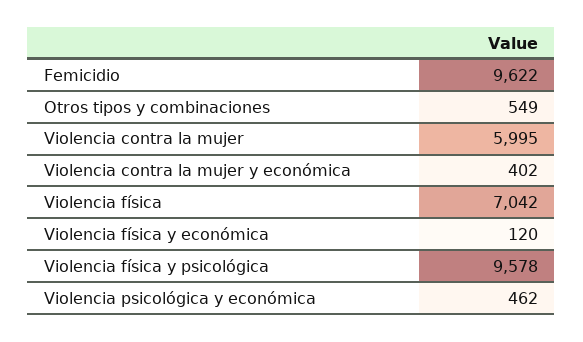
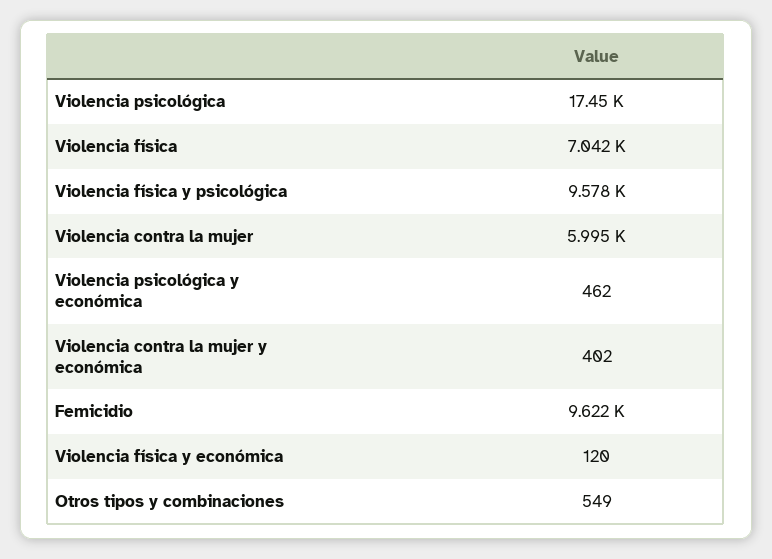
Violencia psicológica: none -> 17450

